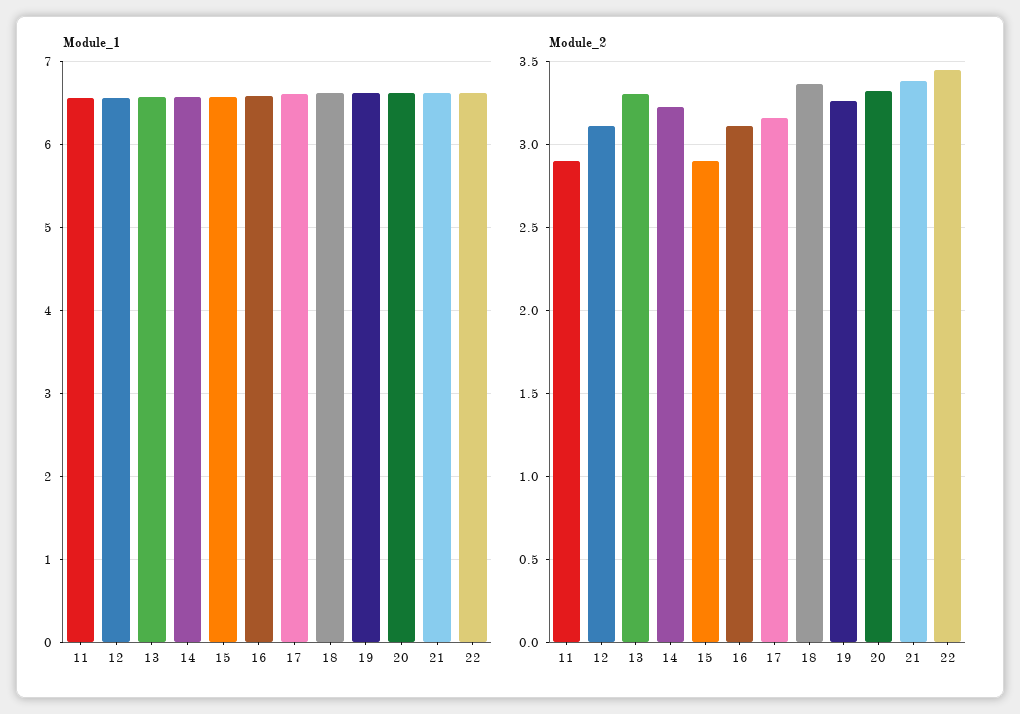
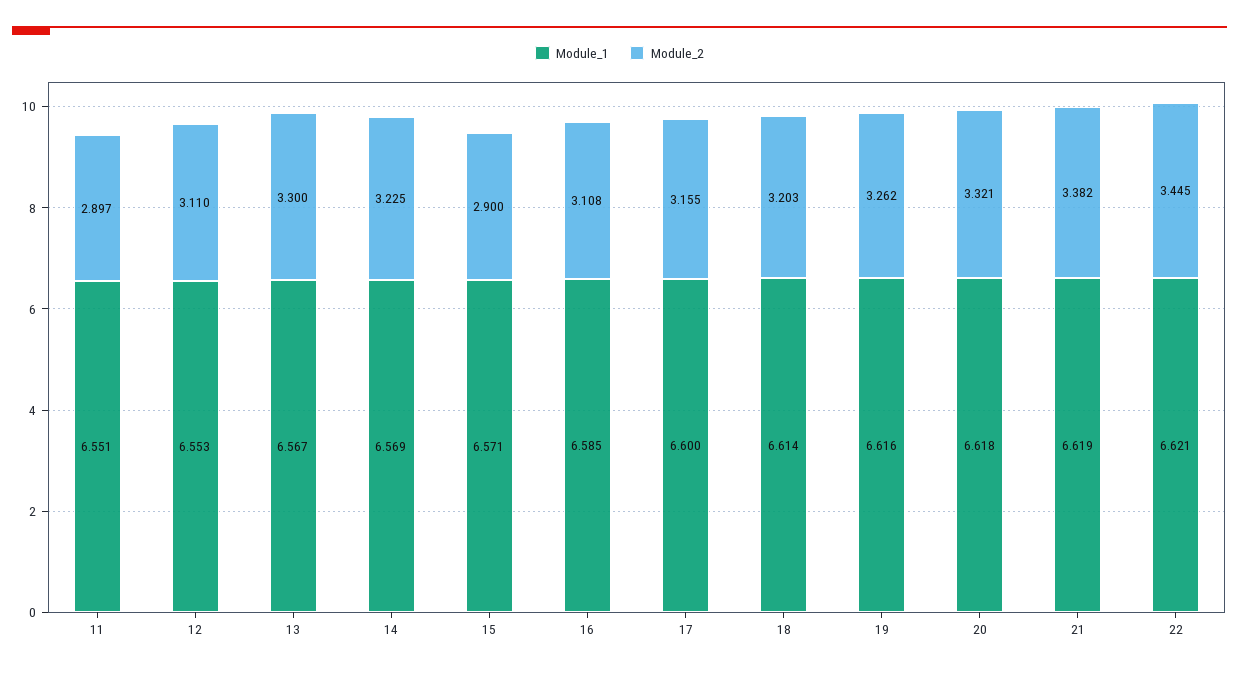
Module_2, 18: 3.35 -> 3.203

